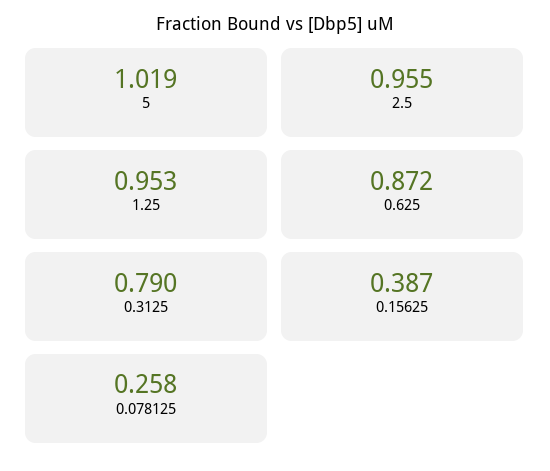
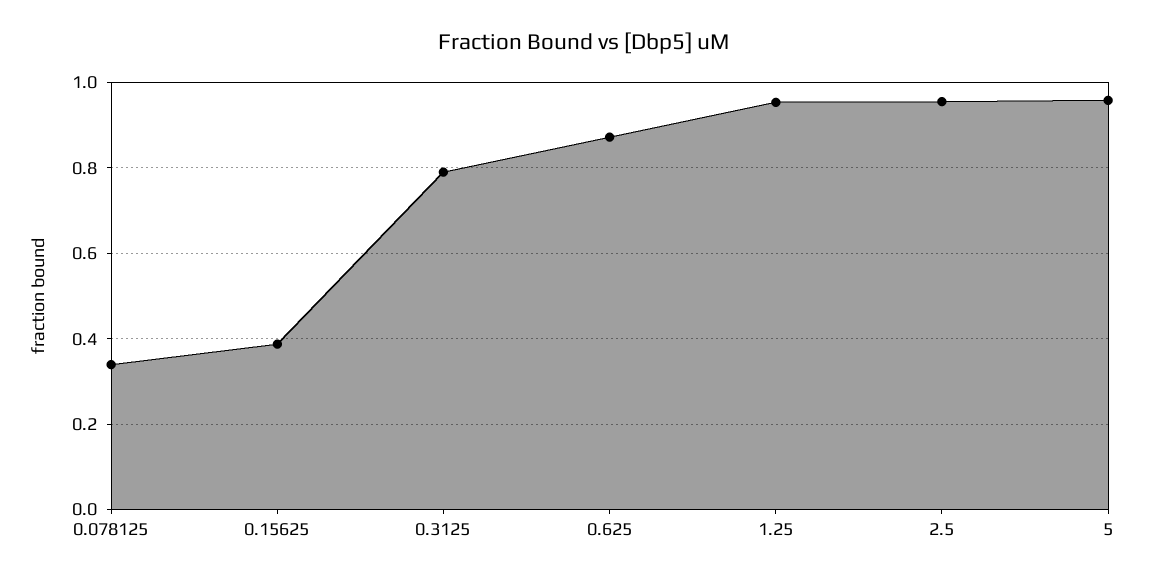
5: 1.019 -> 0.96
0.078125: 0.258 -> 0.34

